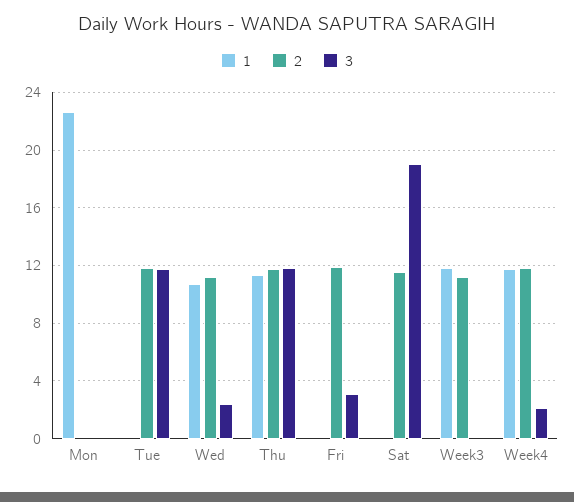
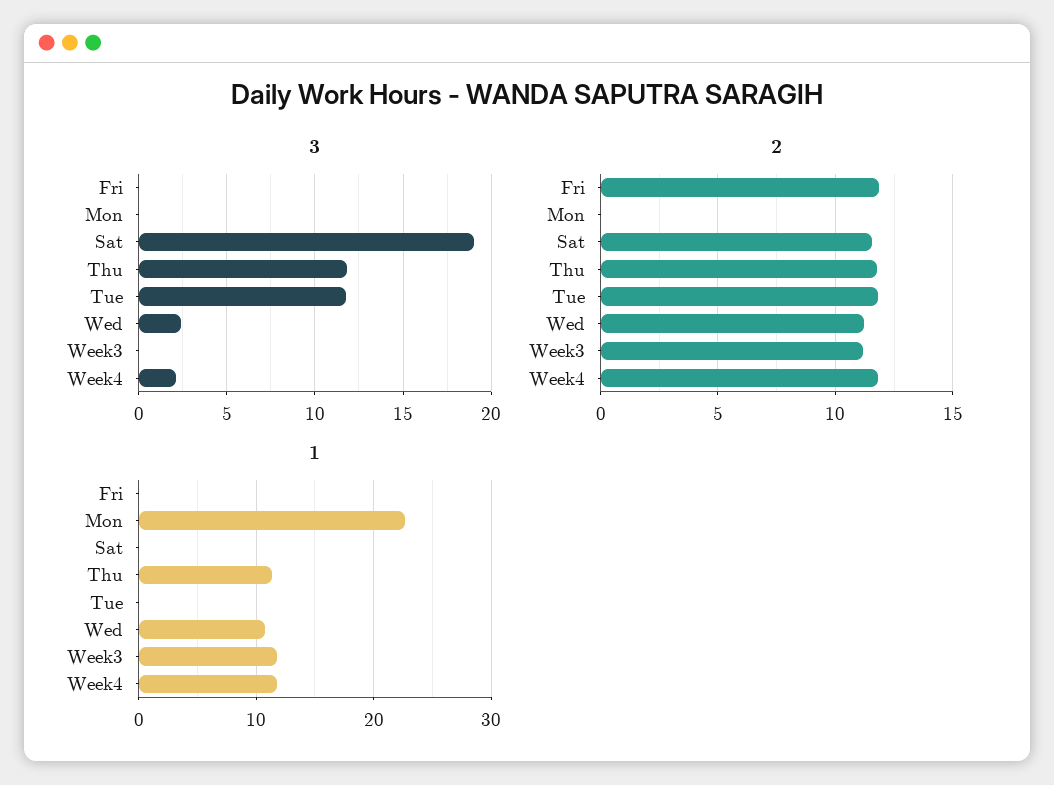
3, Fri: 3 -> 0

